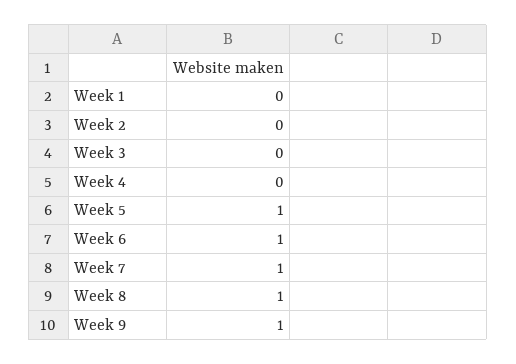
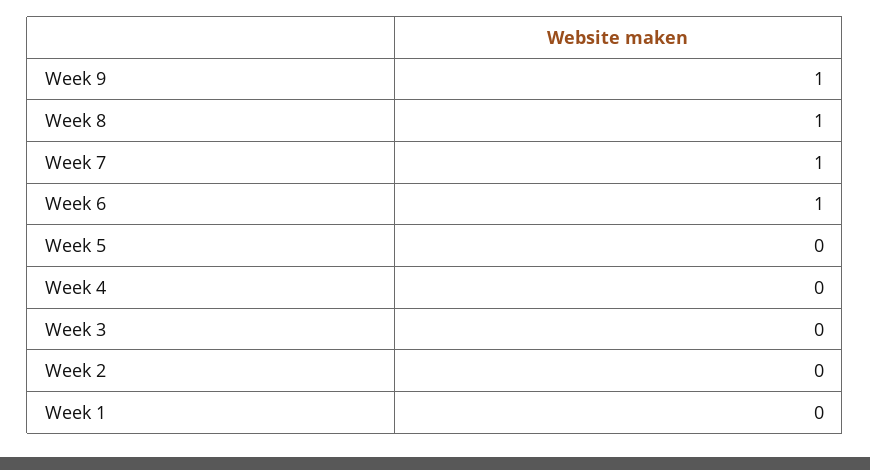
Week 5: 1 -> 0

